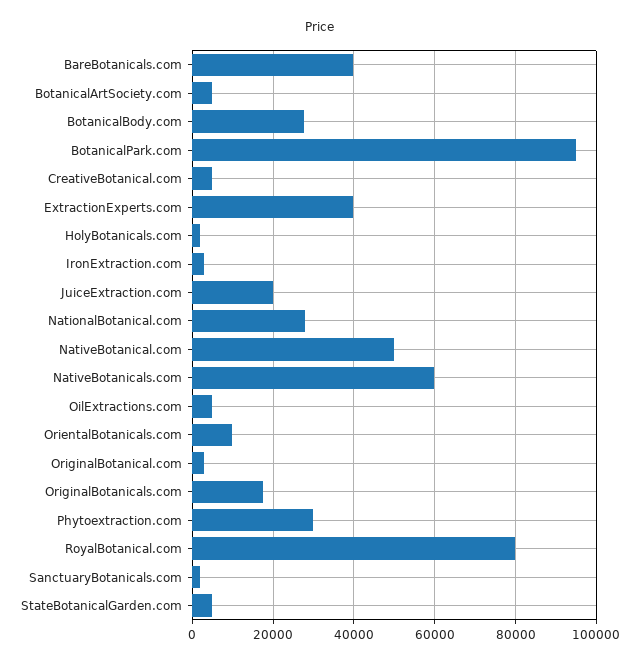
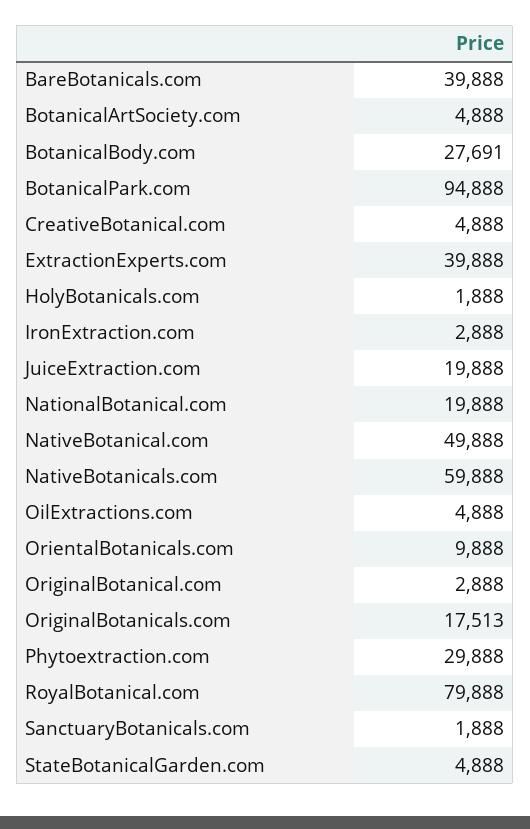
NationalBotanical.com: 28000 -> 19888

